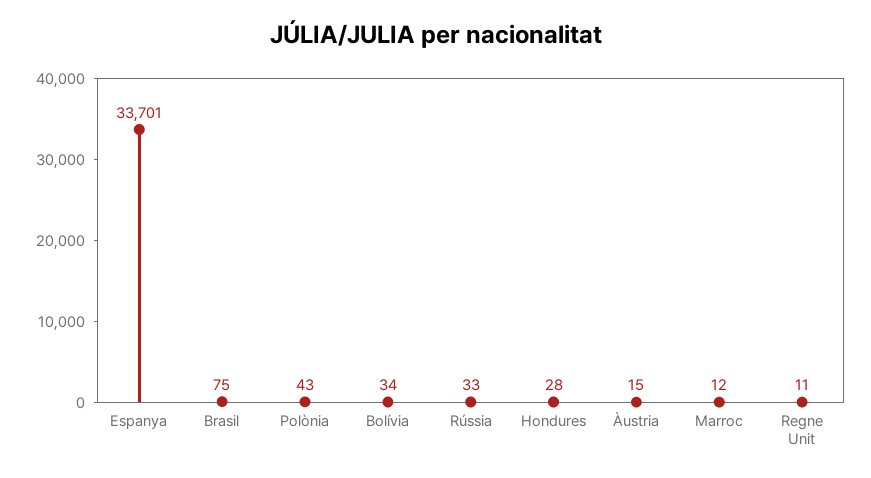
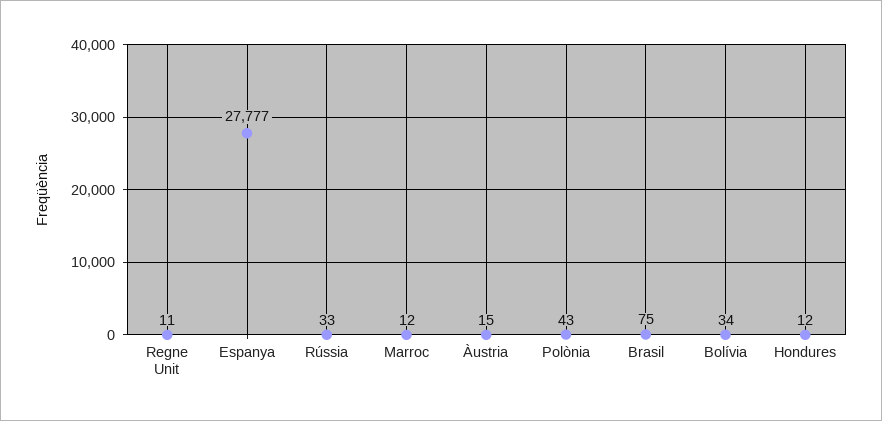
Espanya: 33701 -> 27777
Hondures: 28 -> 12

